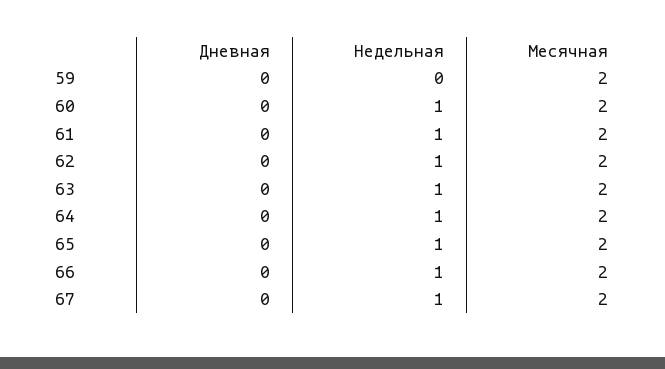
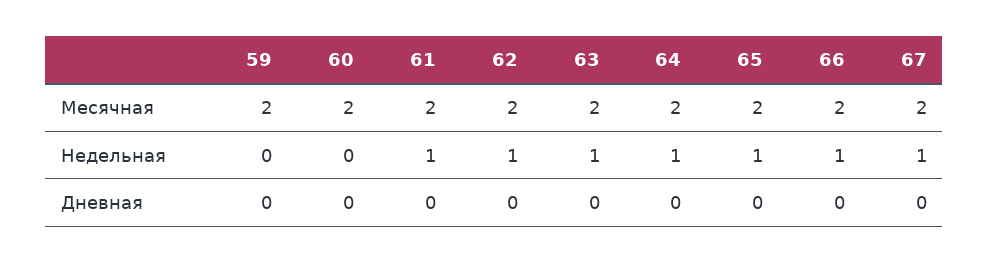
Недельная, 60: 1 -> 0

